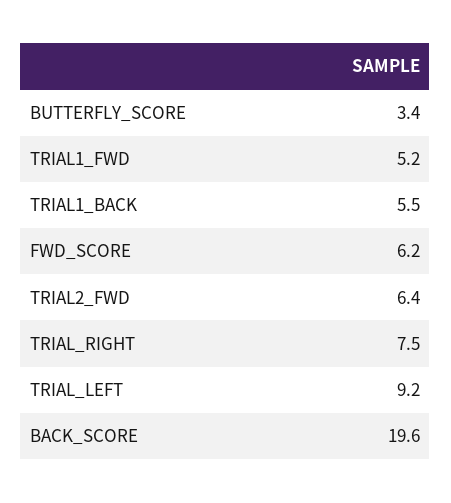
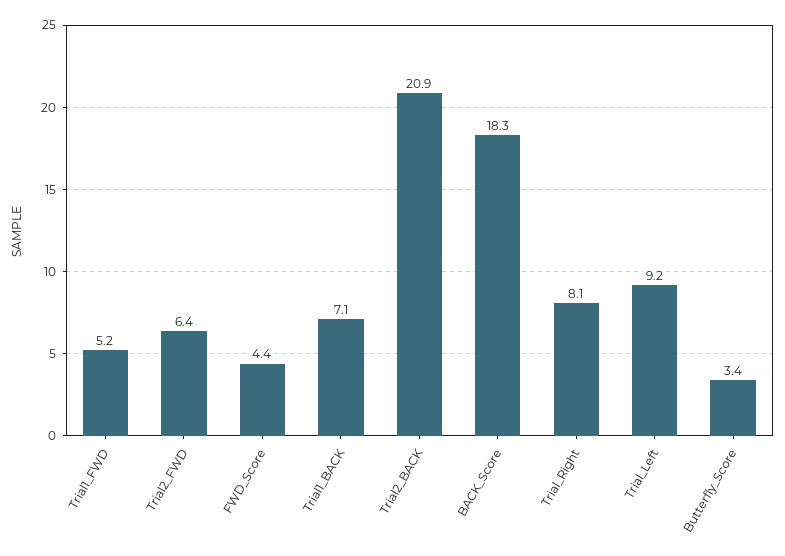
TRIAL1_BACK: 5.5 -> 7.1
FWD_SCORE: 6.2 -> 4.4
TRIAL_RIGHT: 7.5 -> 8.1
BACK_SCORE: 19.6 -> 18.3
Trial2_BACK: none -> 20.9

